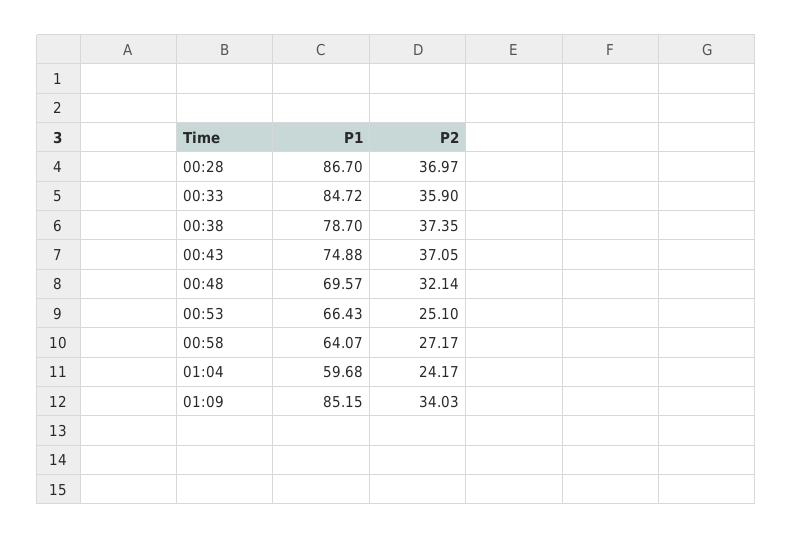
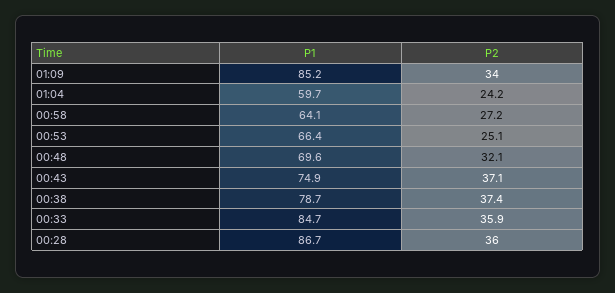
P2, 00:28: 36.97 -> 36

